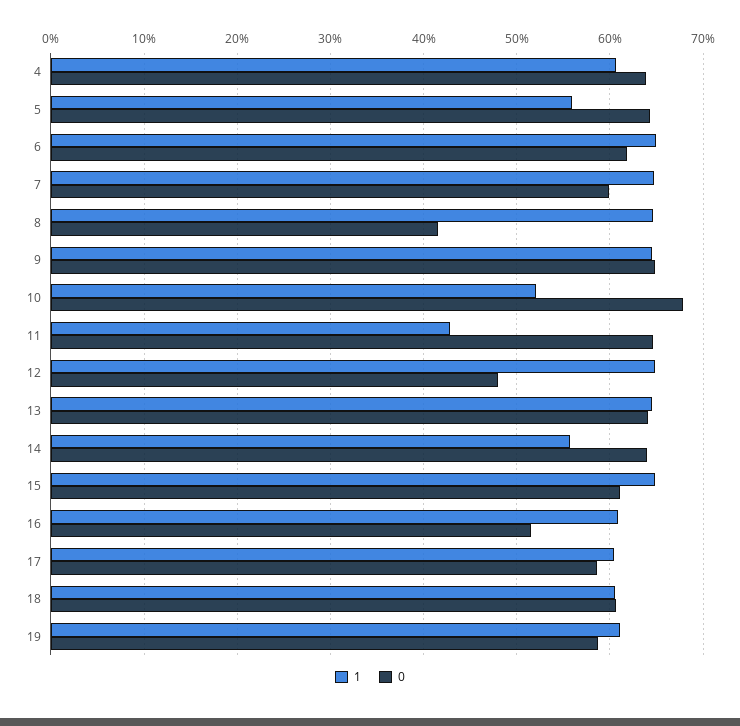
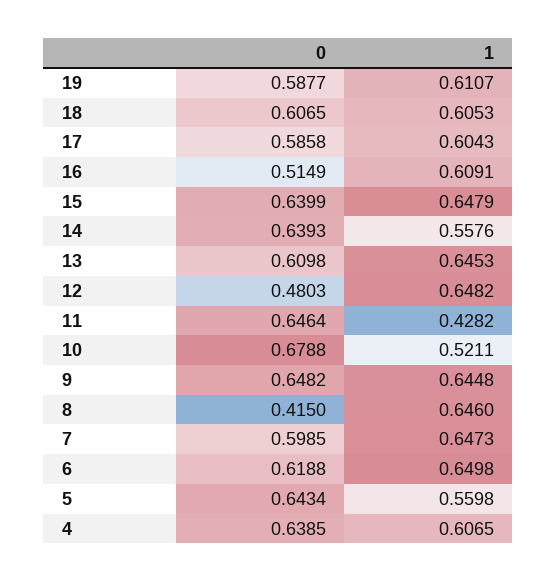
0, 13: 0.64 -> 0.6098
0, 15: 0.61 -> 0.6399

